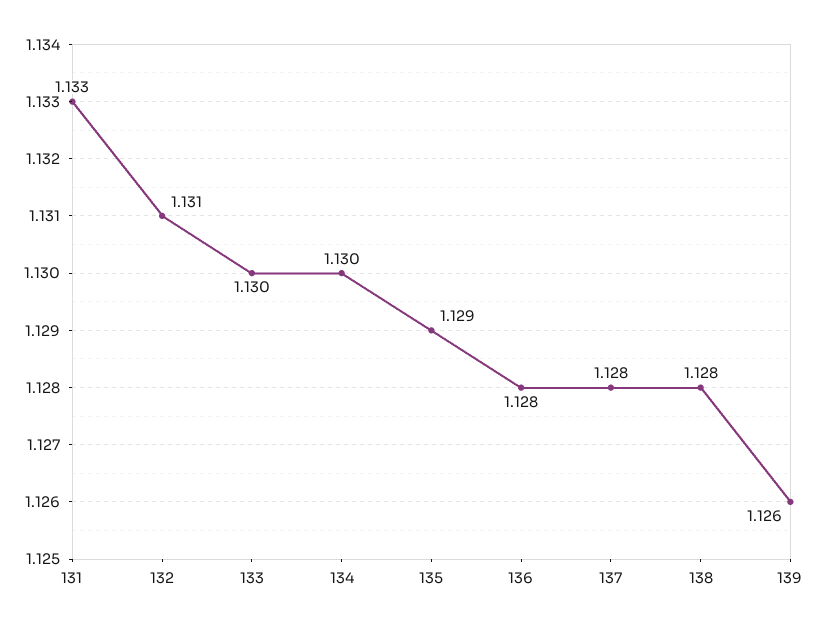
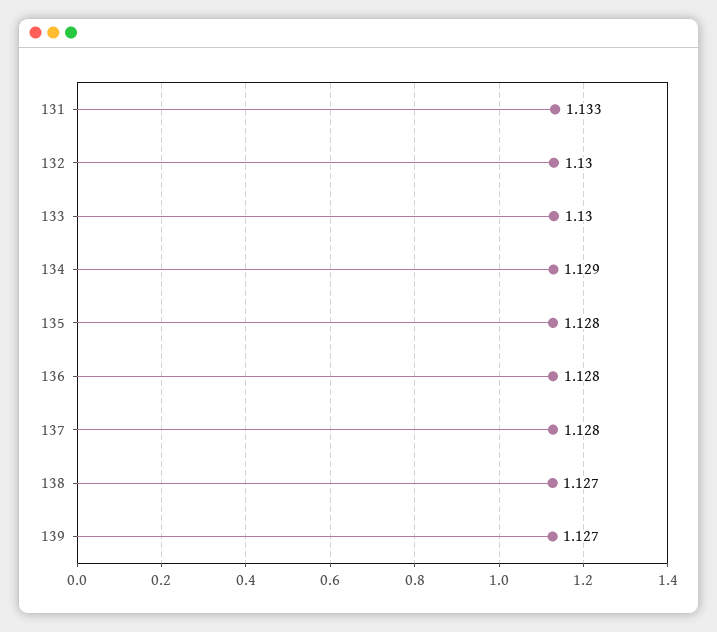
132: 1.131 -> 1.13
134: 1.13 -> 1.129
135: 1.129 -> 1.128
138: 1.128 -> 1.127
139: 1.126 -> 1.127

